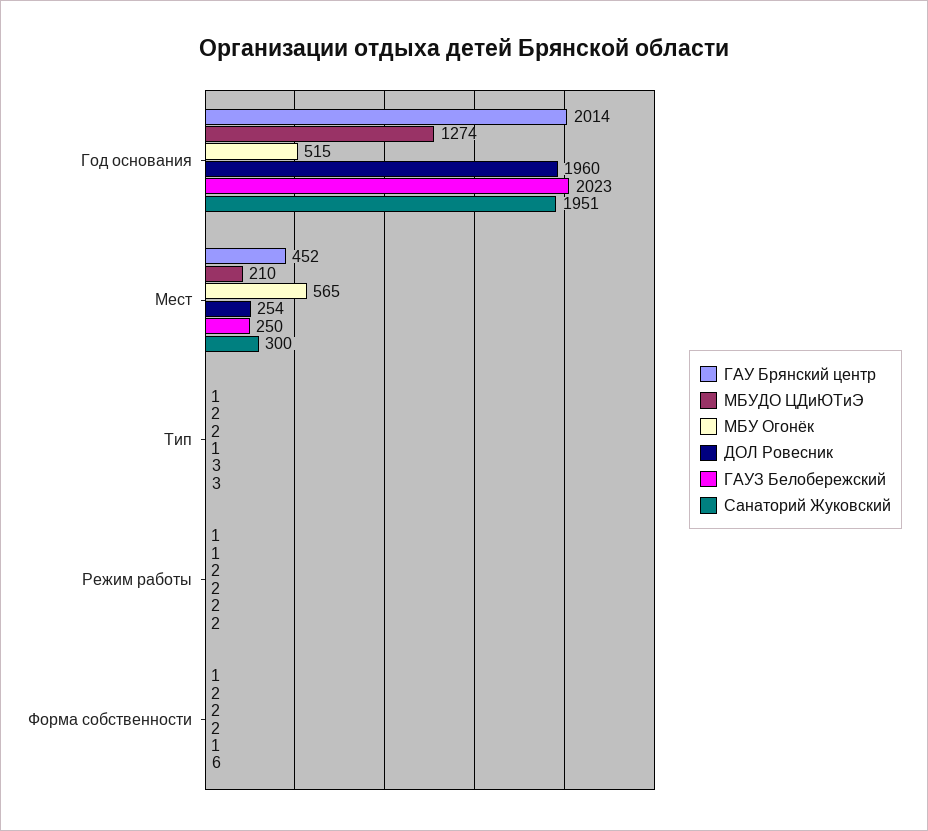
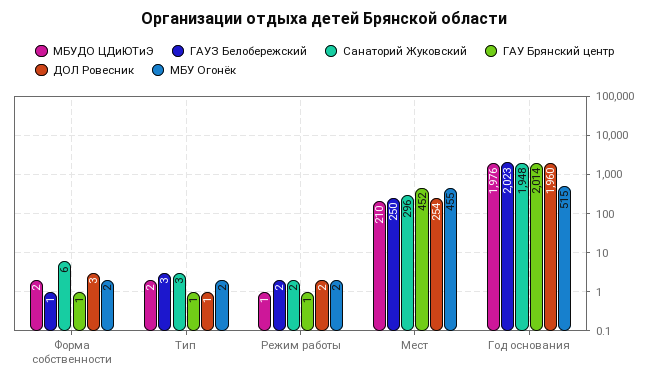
МБУДО ЦДиЮТиЭ, Год основания: 1274 -> 1976
Санаторий Жуковский, Год основания: 1951 -> 1948
МБУ Огонёк, Мест: 565 -> 455
Санаторий Жуковский, Мест: 300 -> 296
ДОЛ Ровесник, Форма собственности: 2 -> 3

